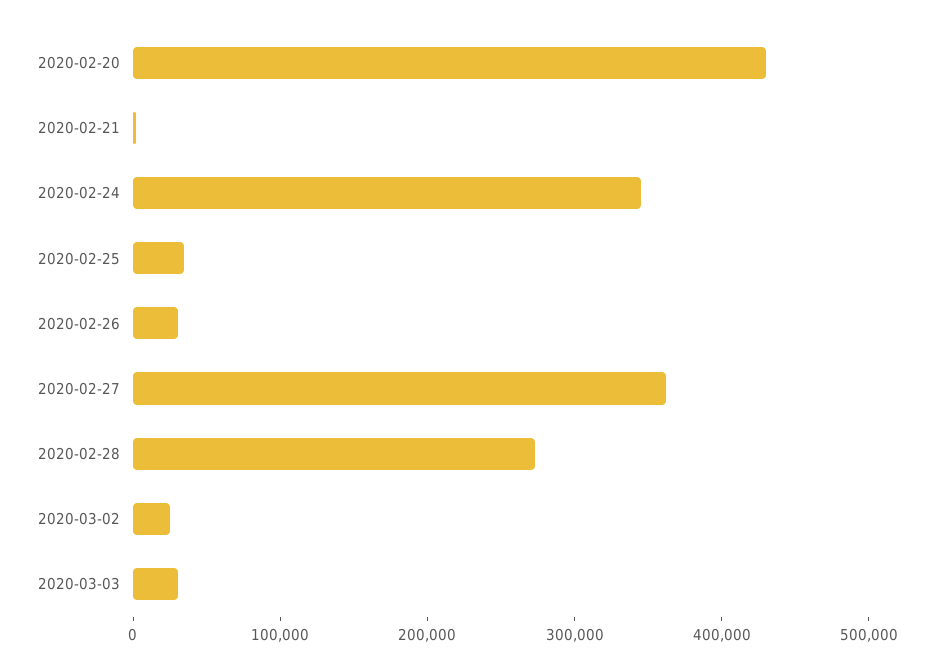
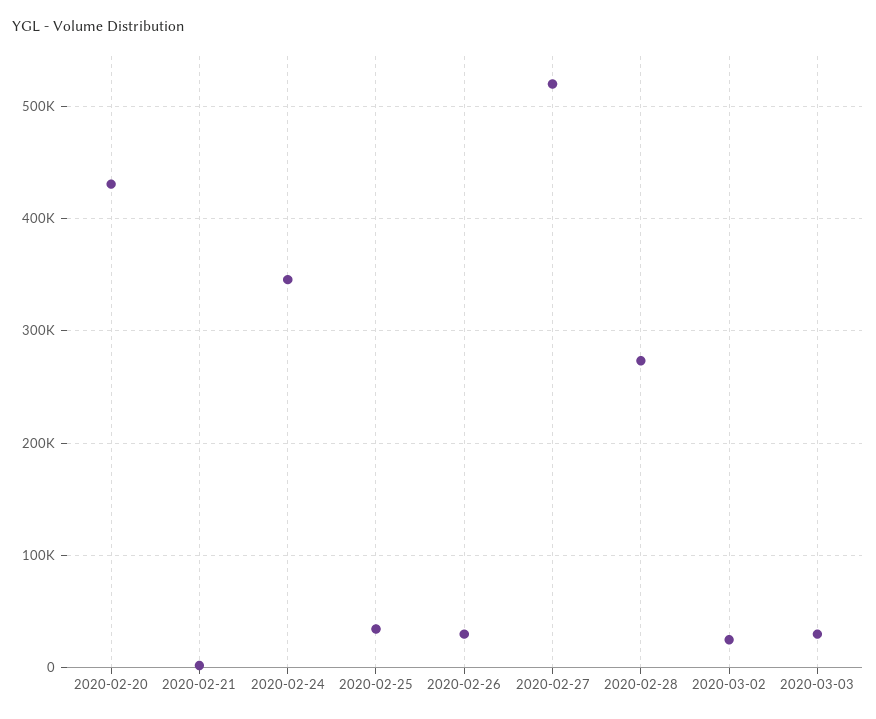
2020-02-27: 360000 -> 520000

